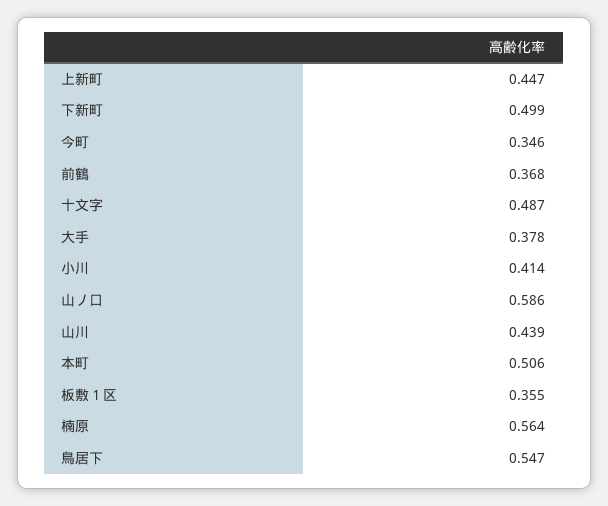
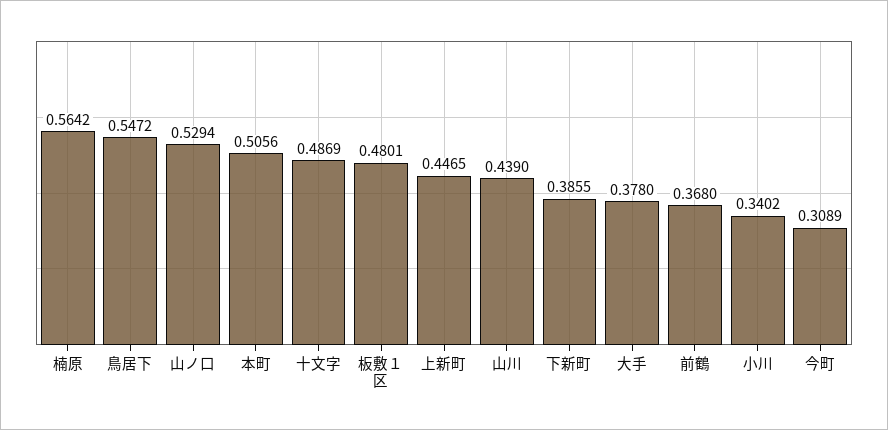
下新町: 0.499 -> 0.3855
今町: 0.346 -> 0.3089
小川: 0.414 -> 0.3402
山ノ口: 0.586 -> 0.5294
板敷１区: 0.355 -> 0.4801

